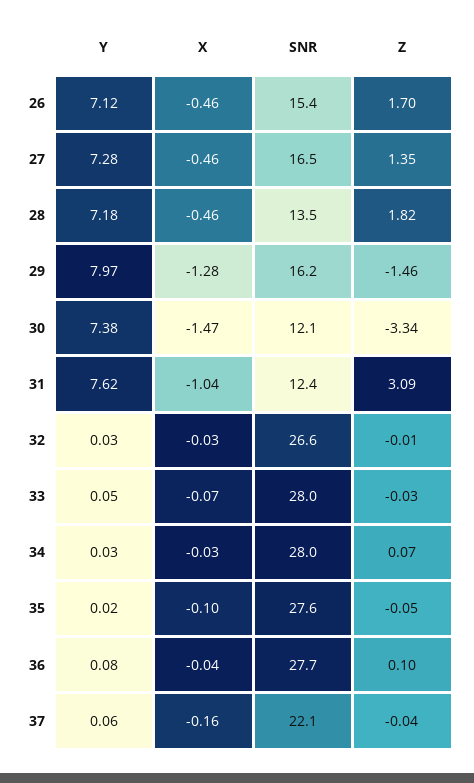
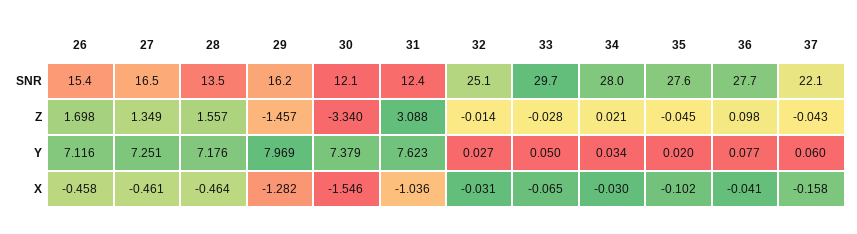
Y, 27: 7.28 -> 7.251
Z, 28: 1.82 -> 1.557
X, 30: -1.47 -> -1.546
SNR, 32: 26.6 -> 25.1
SNR, 33: 28 -> 29.7
Z, 34: 0.07 -> 0.021

